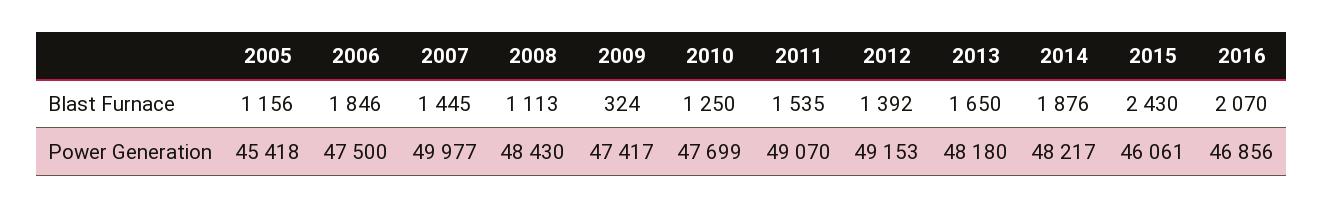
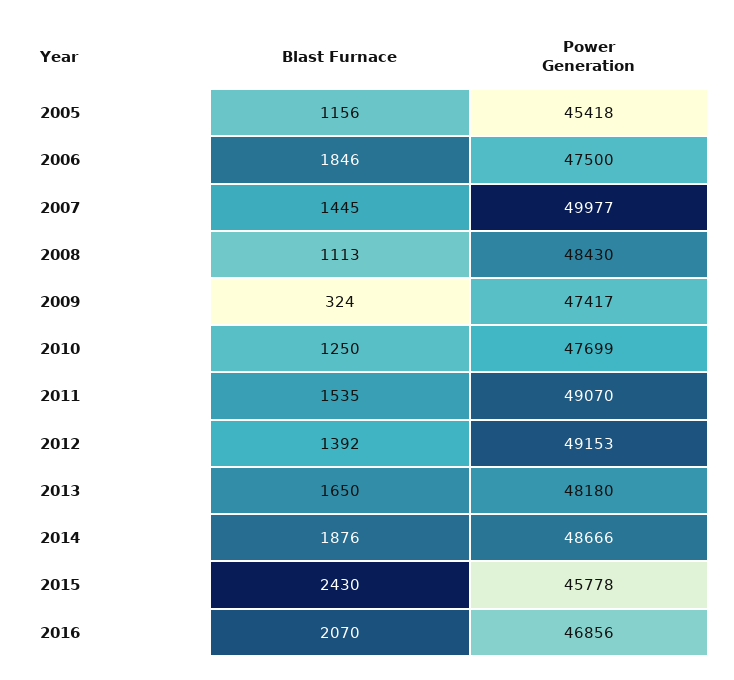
2014, Power Generation: 48217 -> 48666
2015, Power Generation: 46061 -> 45778

